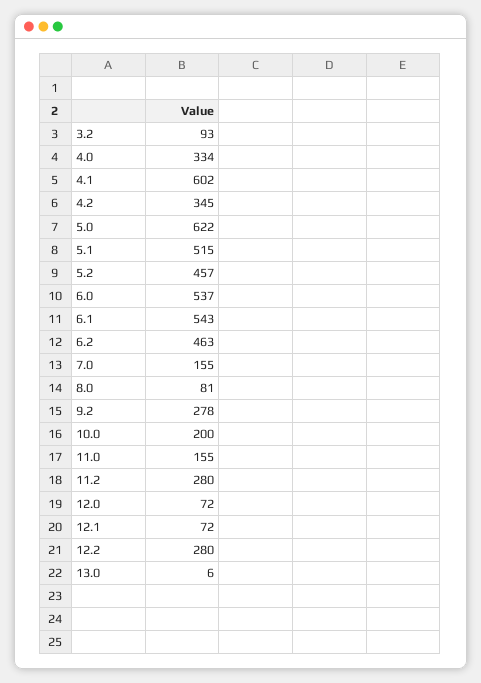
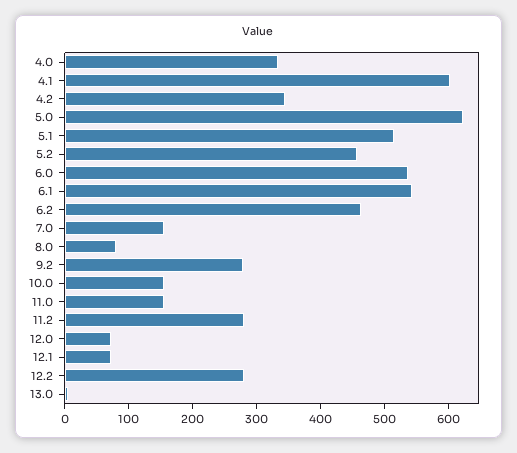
3.2: 93 -> none
10.0: 200 -> 160

